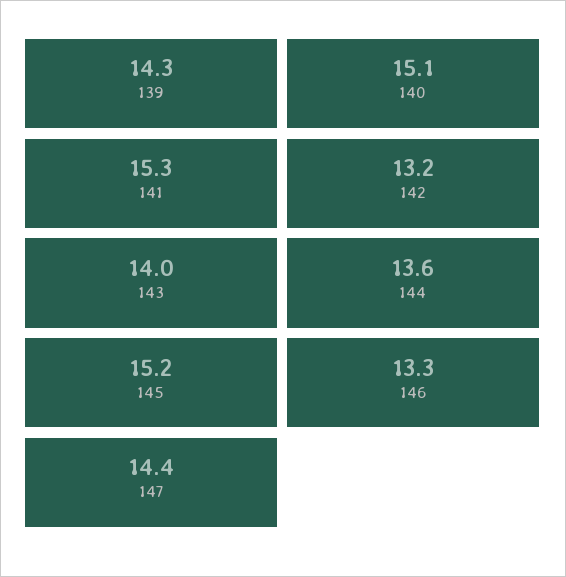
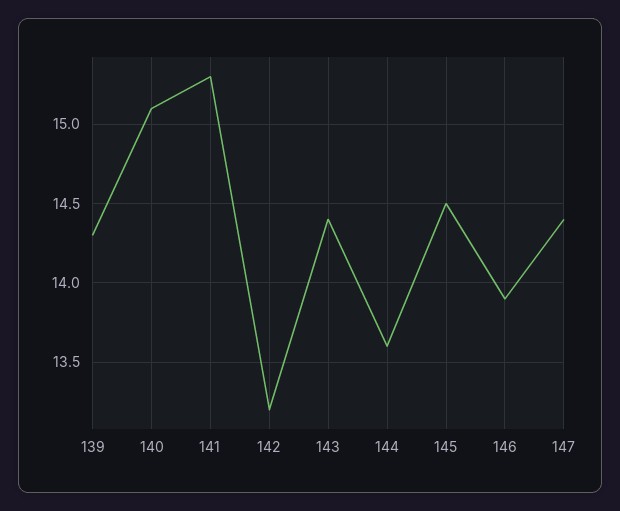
143: 14 -> 14.4
145: 15.2 -> 14.5
146: 13.3 -> 13.9

